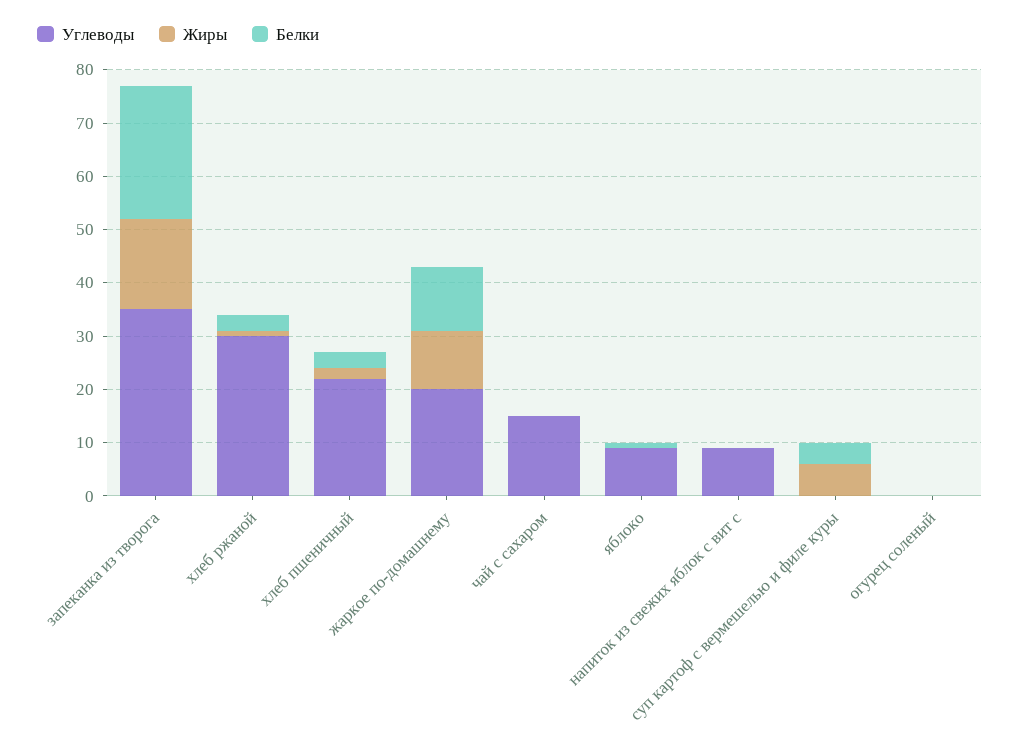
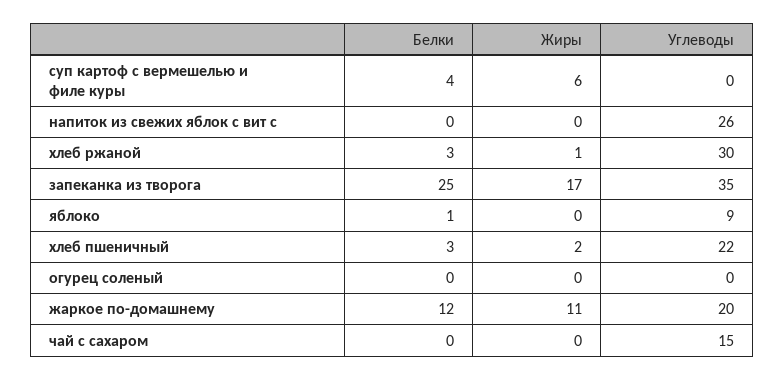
Углеводы, напиток из свежих яблок с вит с: 10 -> 26

